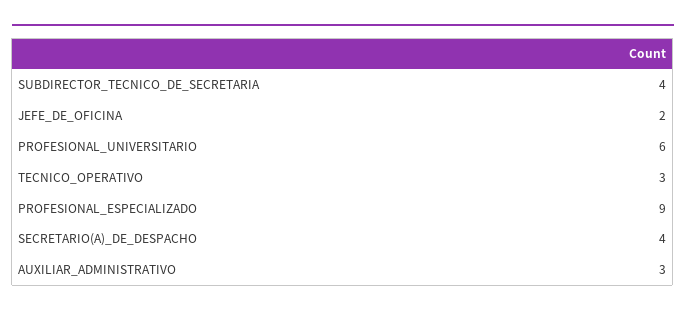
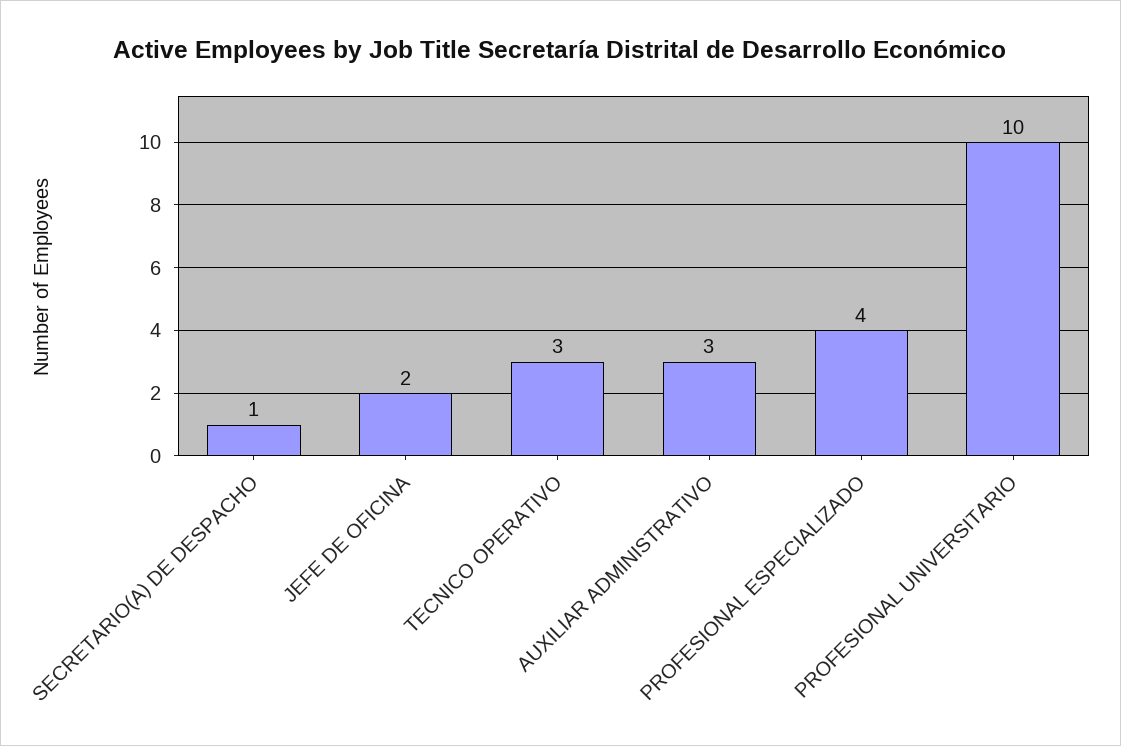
SUBDIRECTOR_TECNICO_DE_SECRETARIA: 4 -> none
PROFESIONAL_UNIVERSITARIO: 6 -> 10
PROFESIONAL_ESPECIALIZADO: 9 -> 4
SECRETARIO(A)_DE_DESPACHO: 4 -> 1

